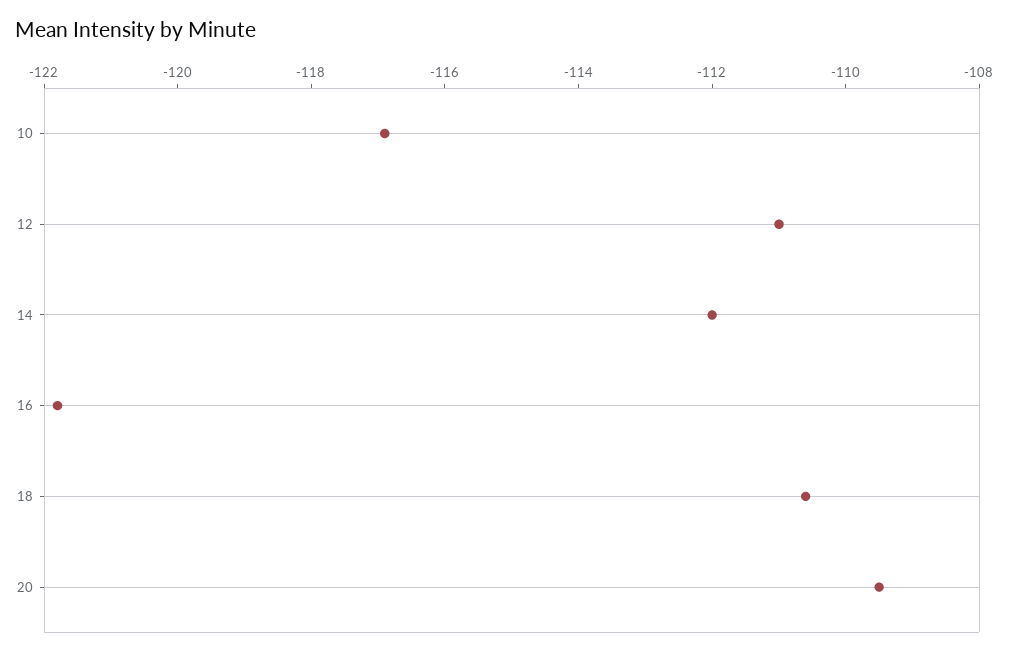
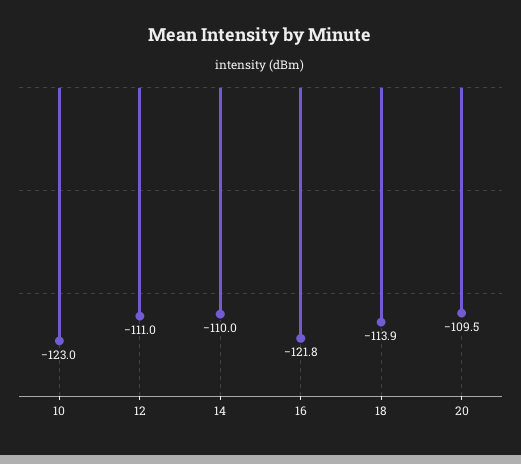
10: -117 -> -123
14: -112 -> -110
18: -110.5 -> -113.9

